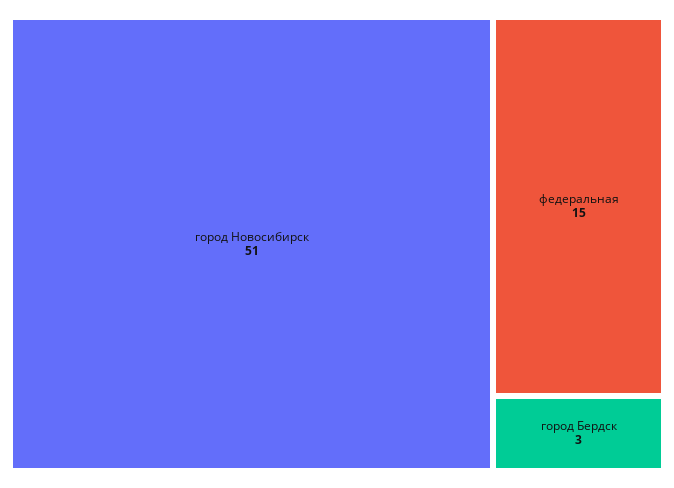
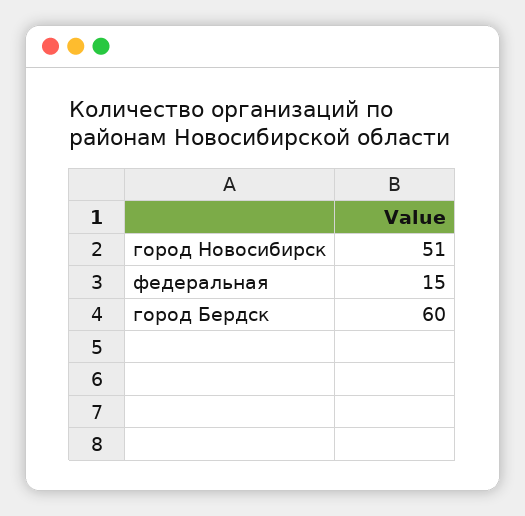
город Бердск: 3 -> 60

